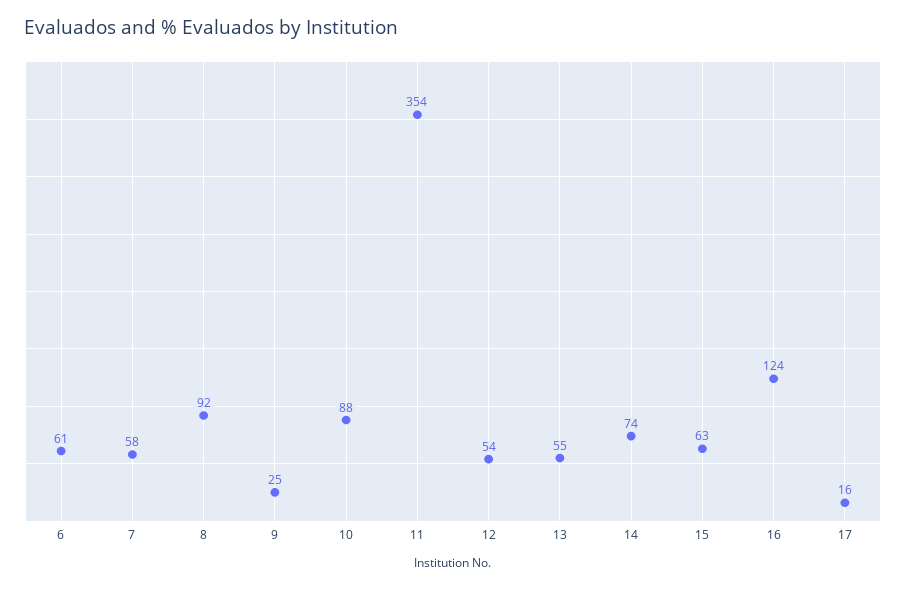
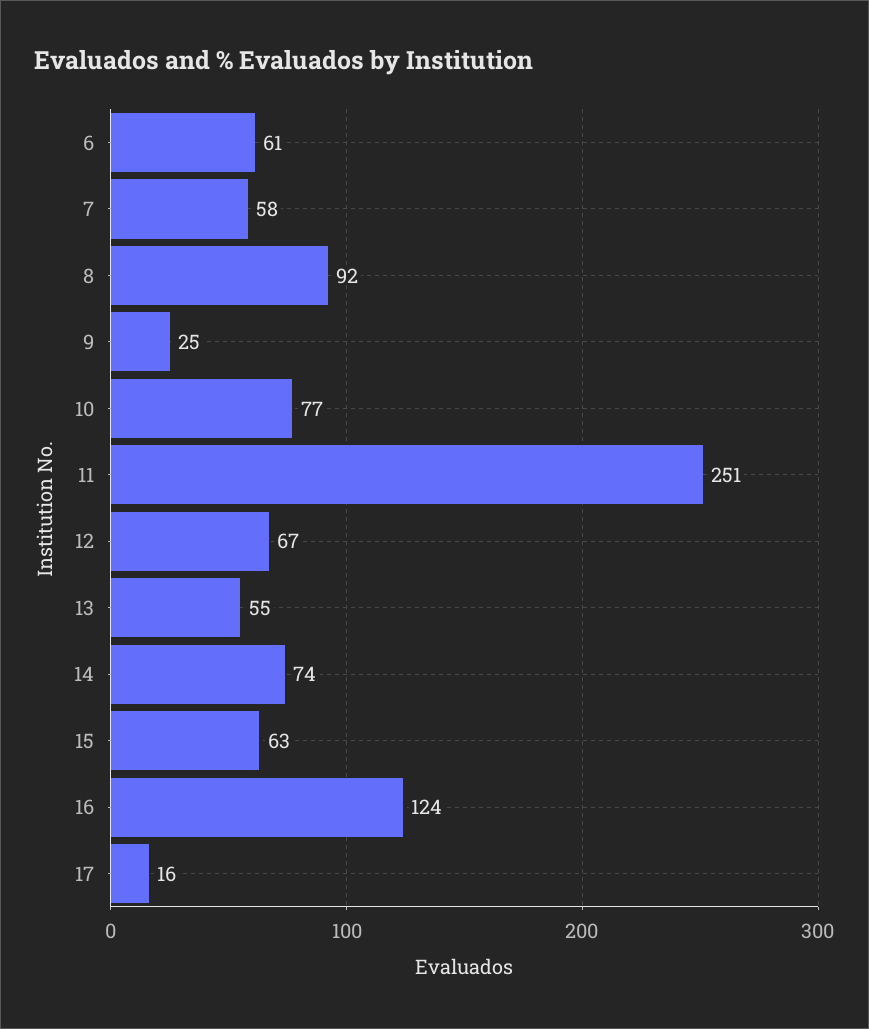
10: 88 -> 77
11: 354 -> 251
12: 54 -> 67

